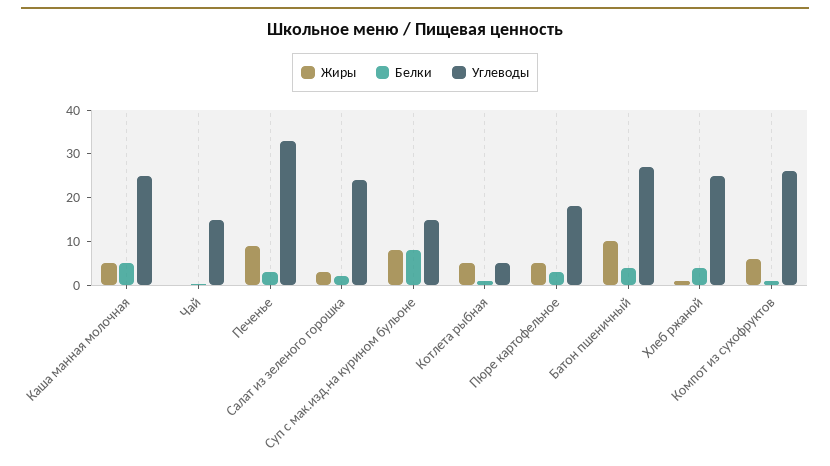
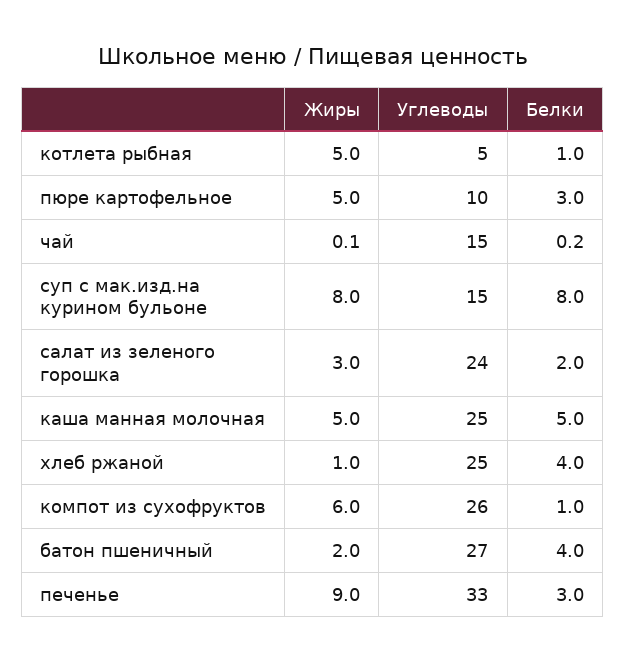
Углеводы, Пюре картофельное: 18 -> 10
Жиры, Батон пшеничный: 10 -> 2

